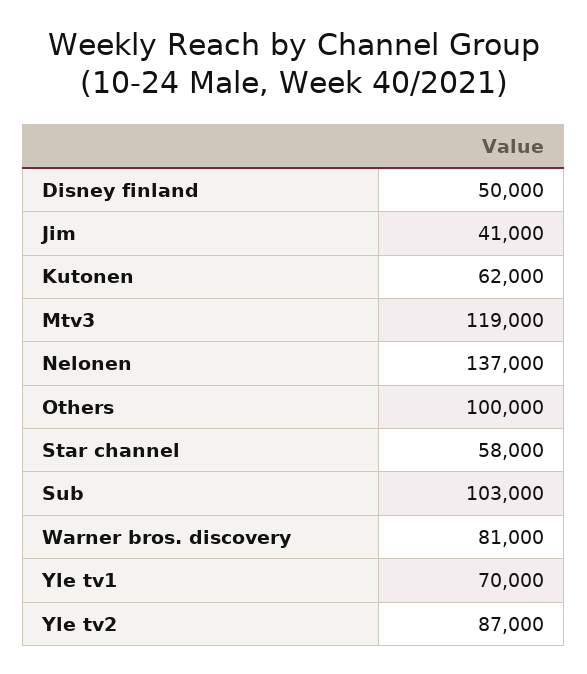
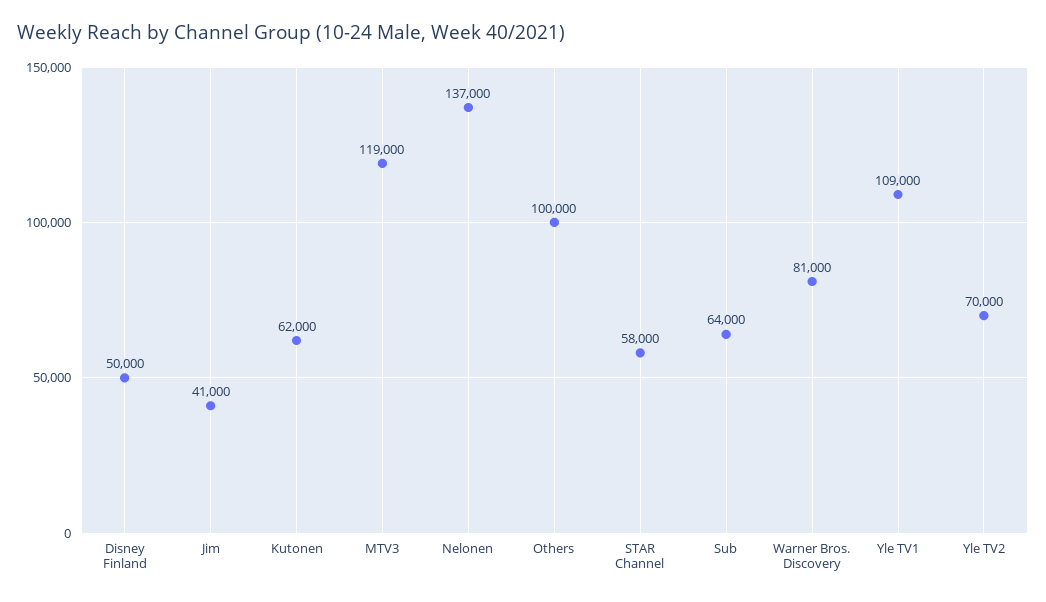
Sub: 103000 -> 64000
Yle tv1: 70000 -> 109000
Yle tv2: 87000 -> 70000

